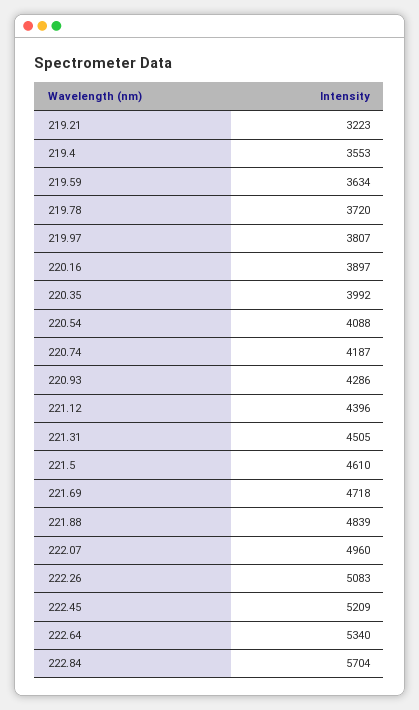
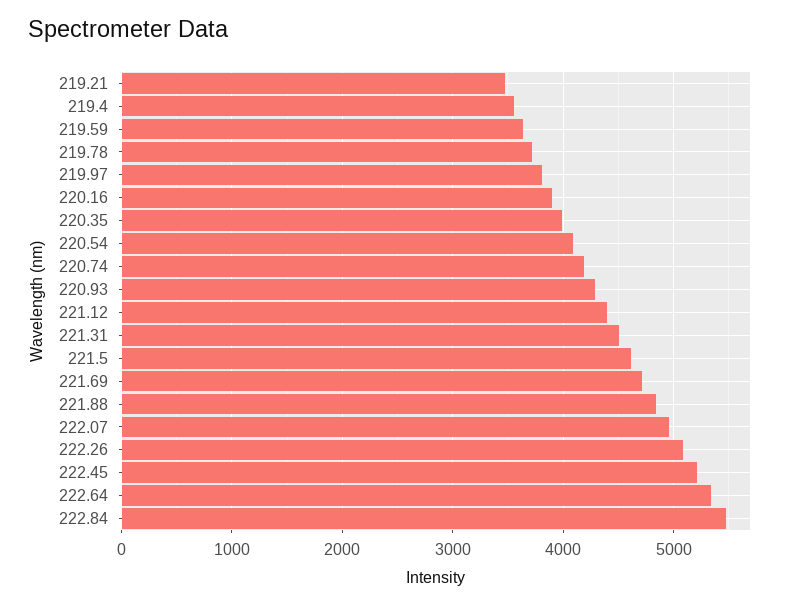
219.21: 3223 -> 3500
222.84: 5704 -> 5500

